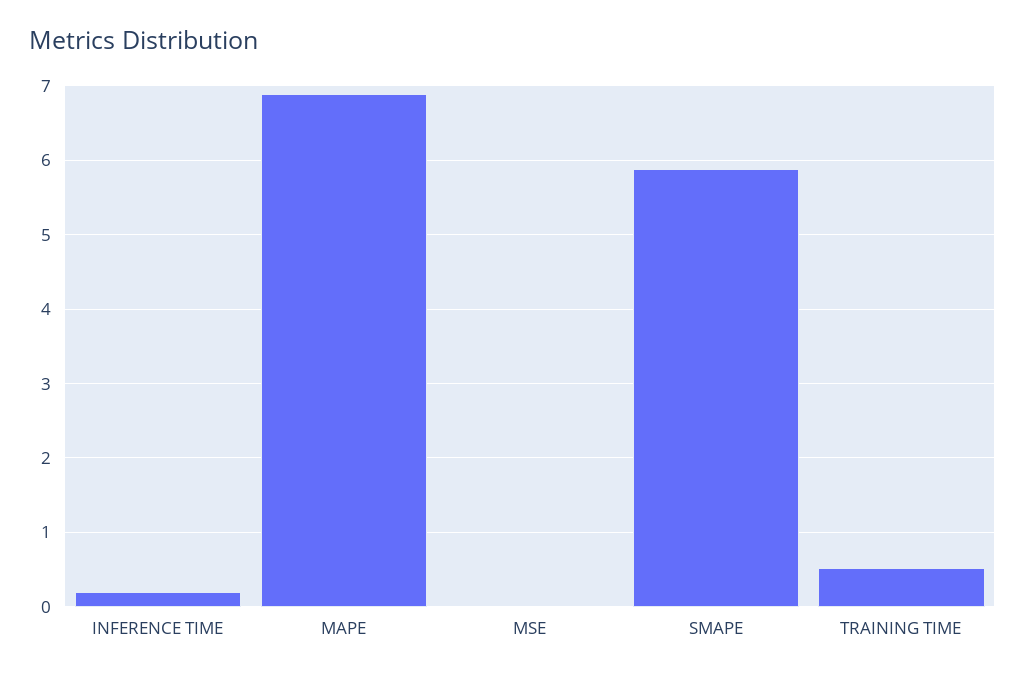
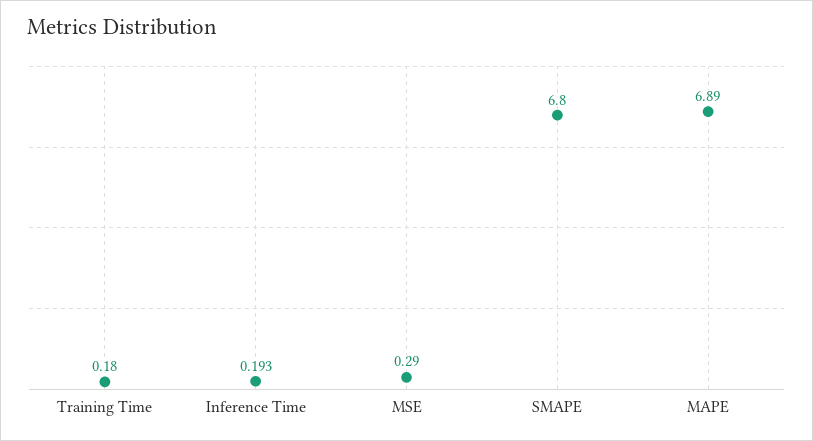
MSE: 0 -> 0.29
SMAPE: 5.9 -> 6.8
TRAINING TIME: 0.5 -> 0.18

